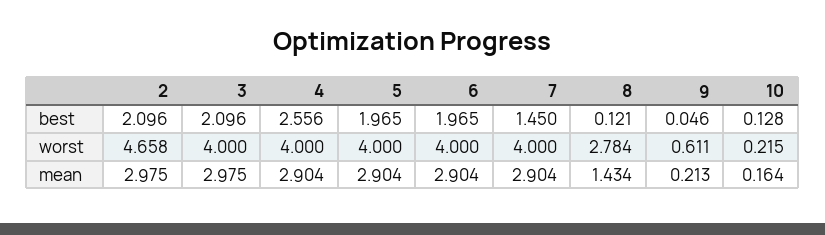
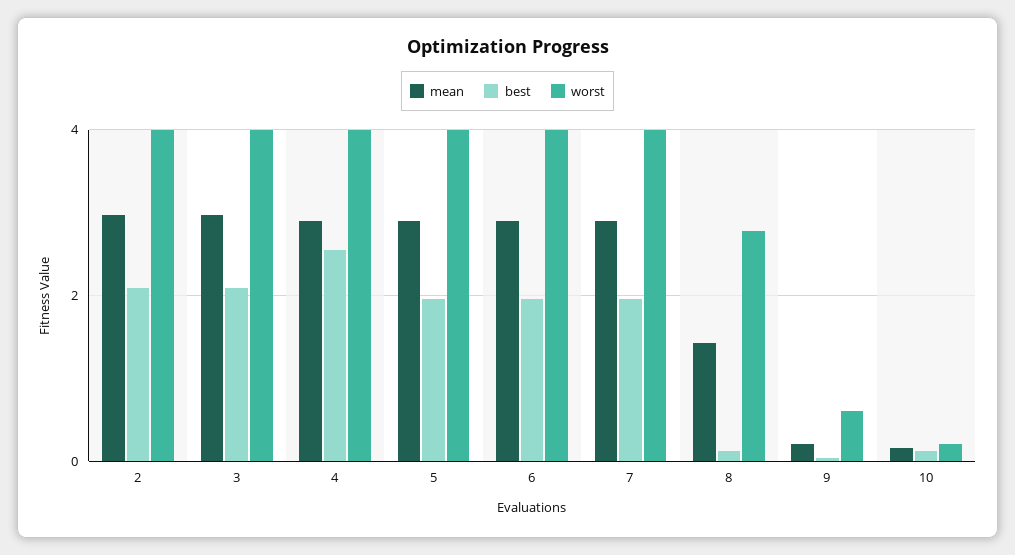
best, 7: 1.45 -> 2
worst, 2: 4.658 -> 4

